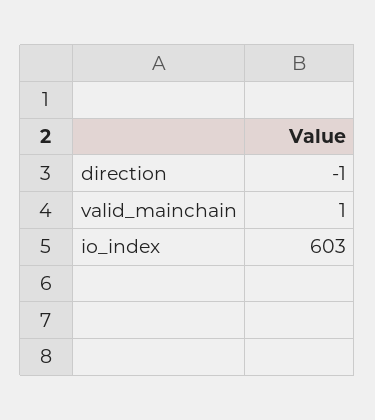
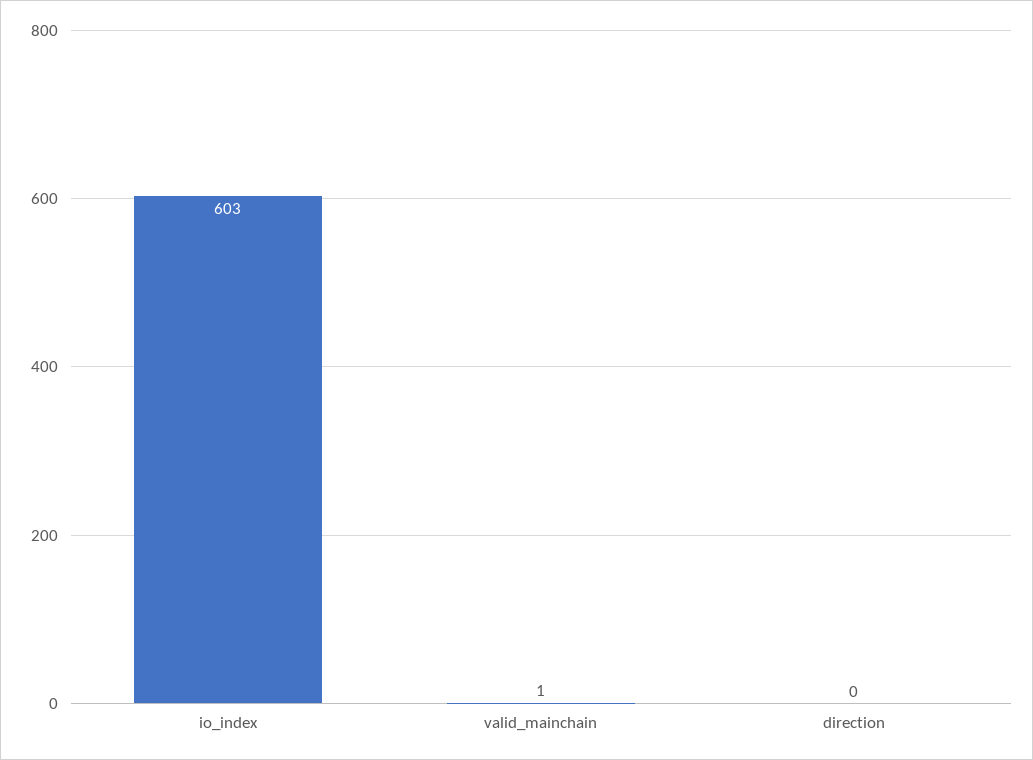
direction: -1 -> 0

